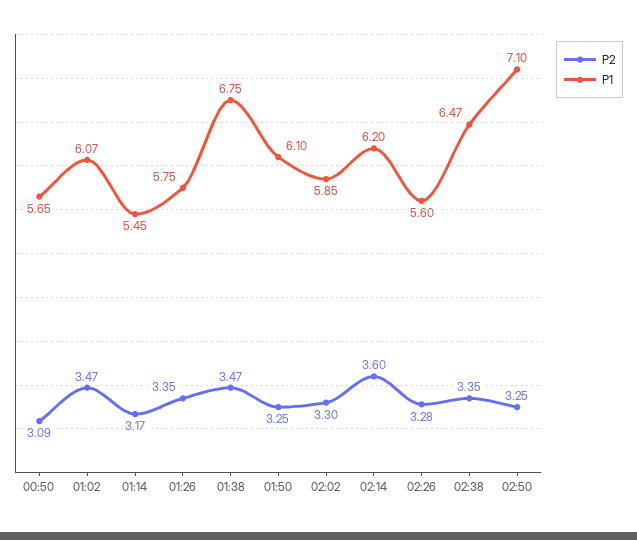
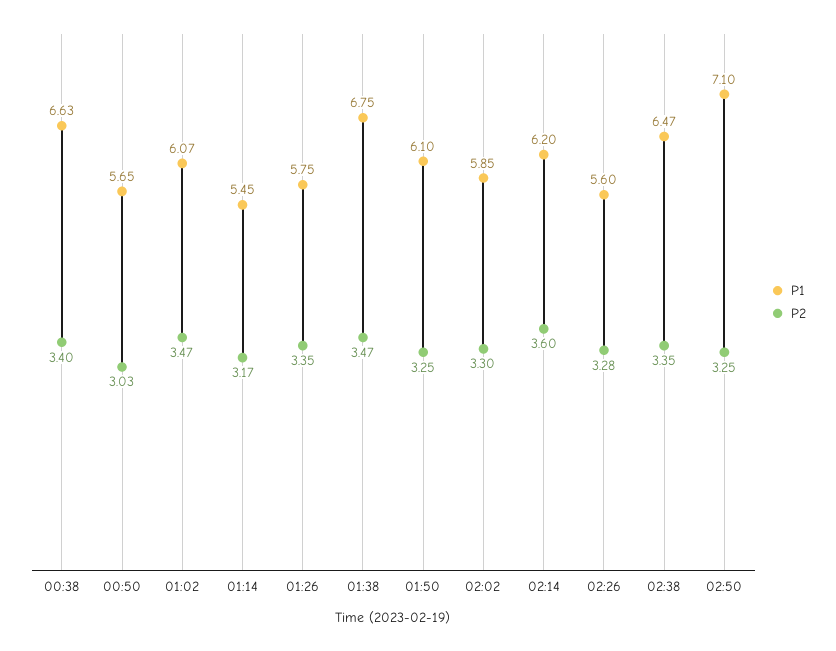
P2, 00:50: 3.09 -> 3.03
P1, 00:38: none -> 6.63
P2, 00:38: none -> 3.4

